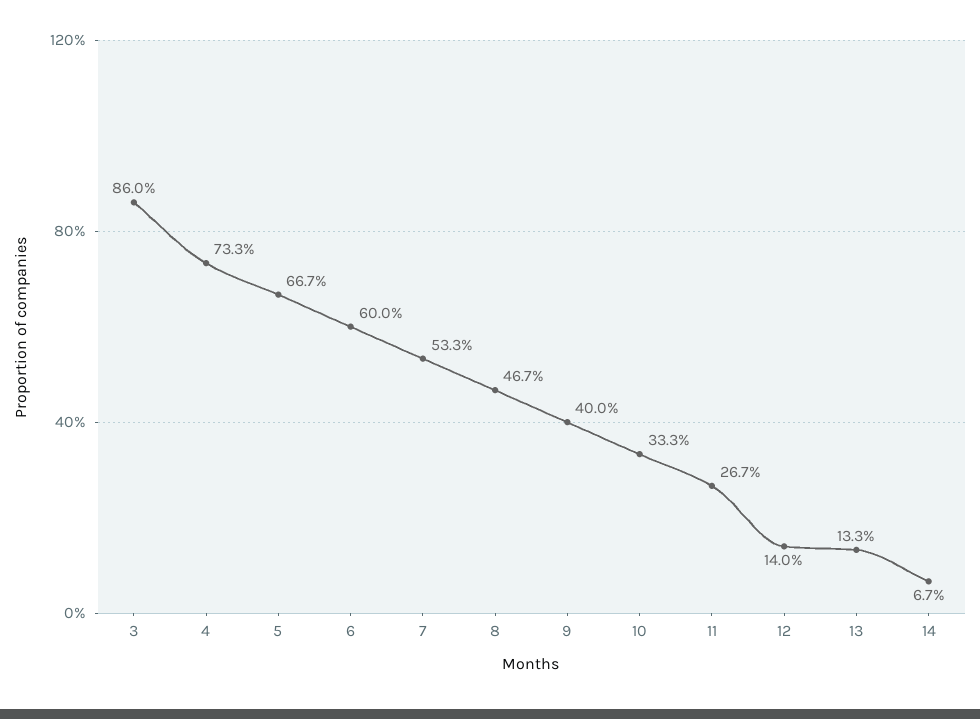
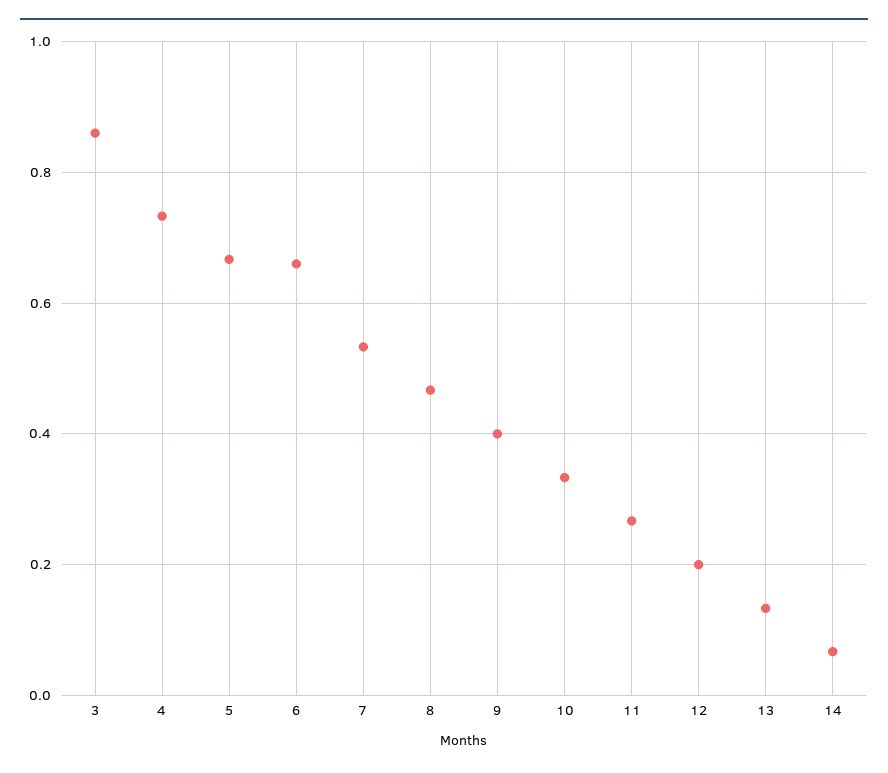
6: 0.6 -> 0.66
12: 0.14 -> 0.2

